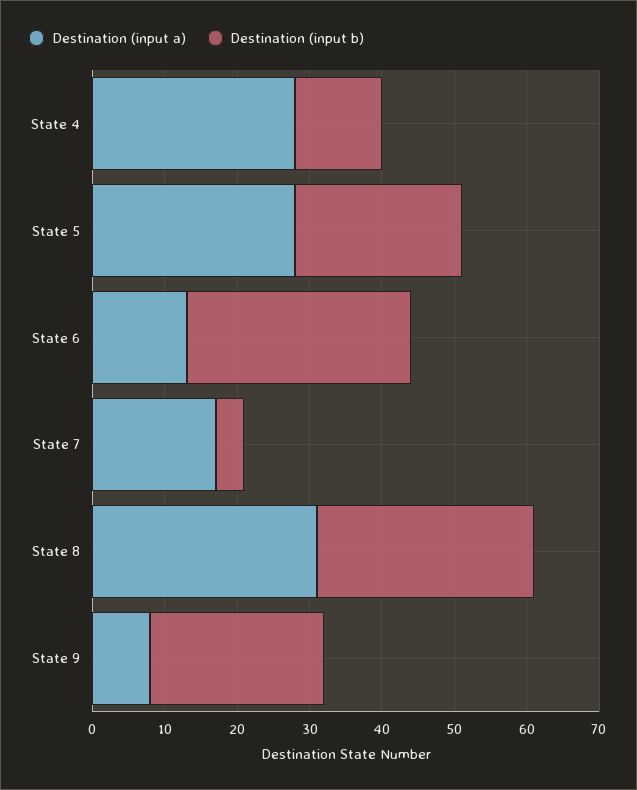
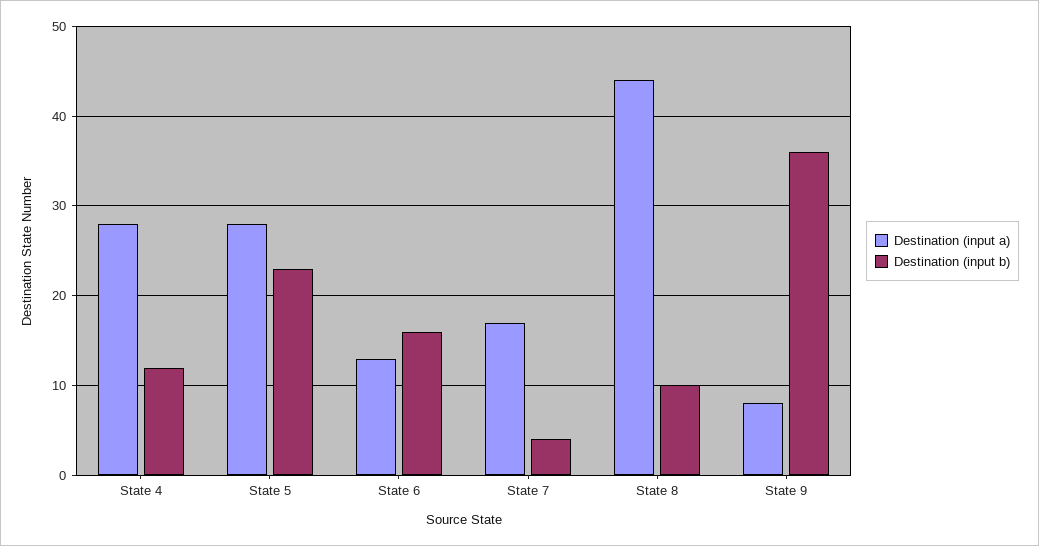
Destination (input b), State 6: 30 -> 16
Destination (input a), State 8: 30 -> 44
Destination (input b), State 8: 30 -> 10
Destination (input b), State 9: 25 -> 36

